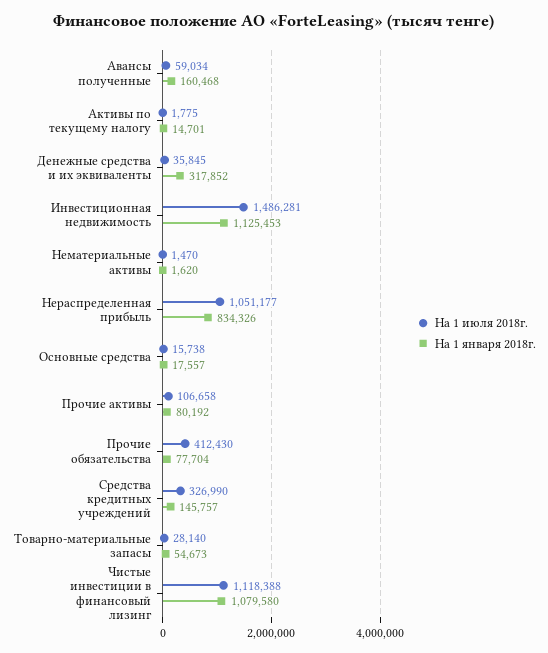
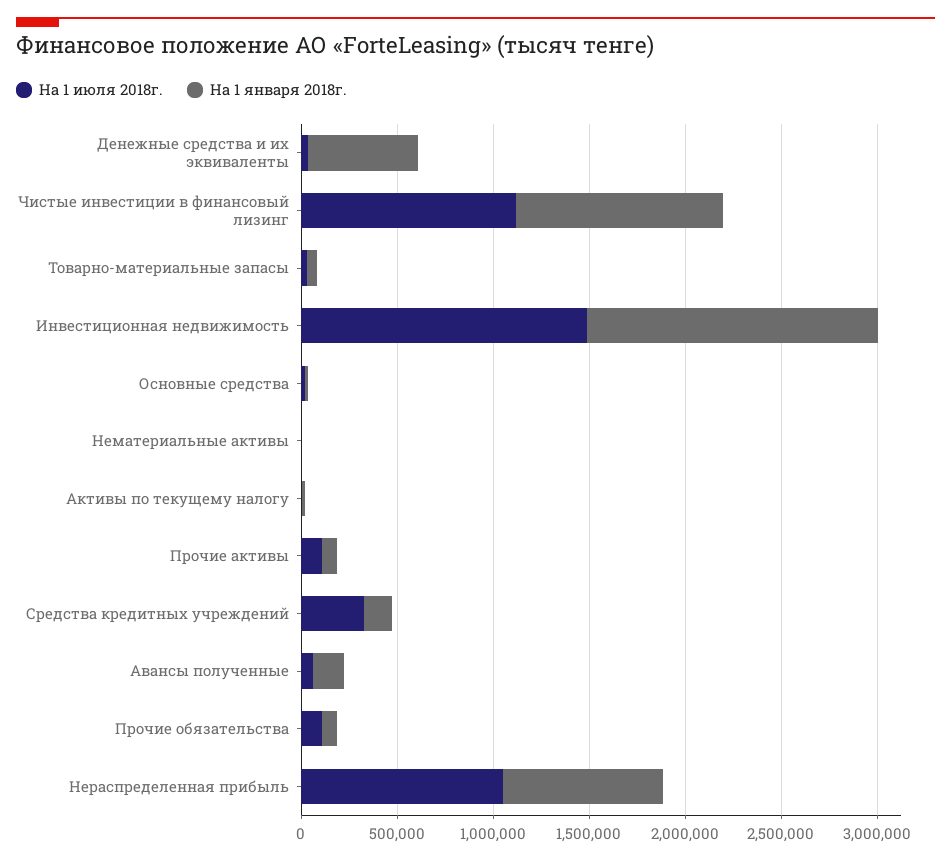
На 1 января 2018г., Денежные средства и их эквиваленты: 317852 -> 600000
На 1 января 2018г., Инвестиционная недвижимость: 1125453 -> 1500000
На 1 июля 2018г., Прочие обязательства: 412430 -> 100000

